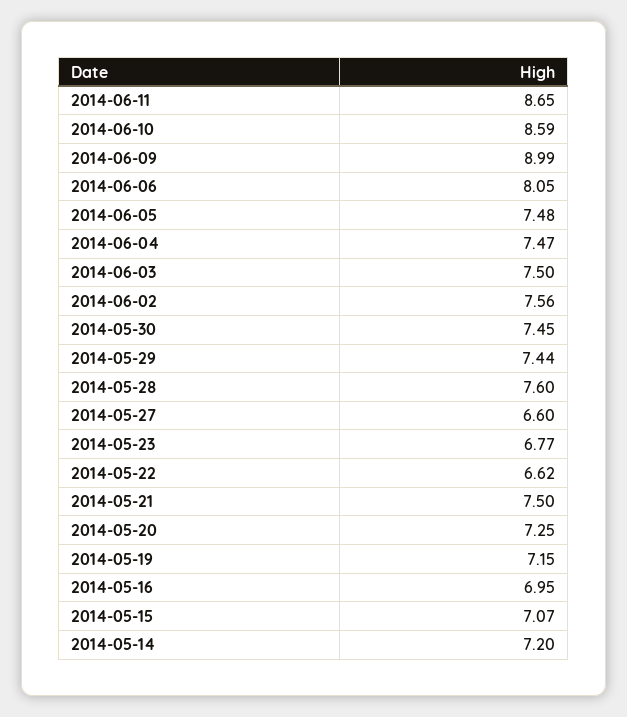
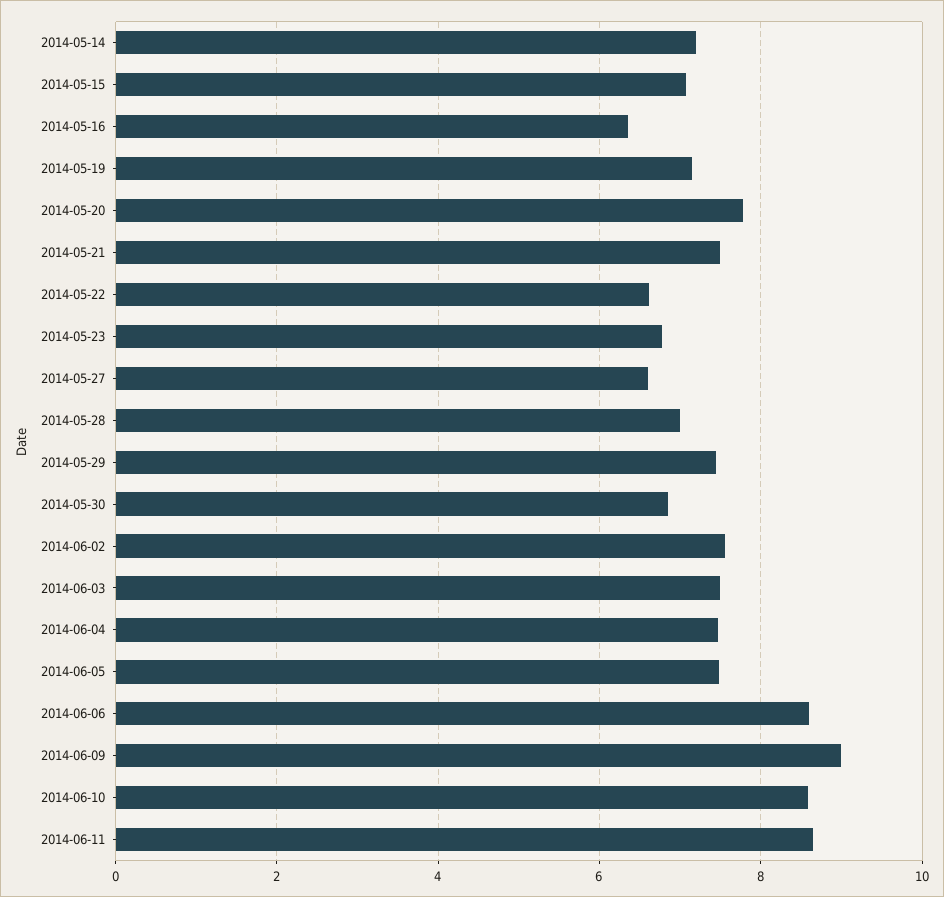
2014-06-06: 8.05 -> 8.6
2014-05-30: 7.45 -> 6.8
2014-05-28: 7.6 -> 7
2014-05-20: 7.25 -> 7.8
2014-05-16: 6.95 -> 6.4

